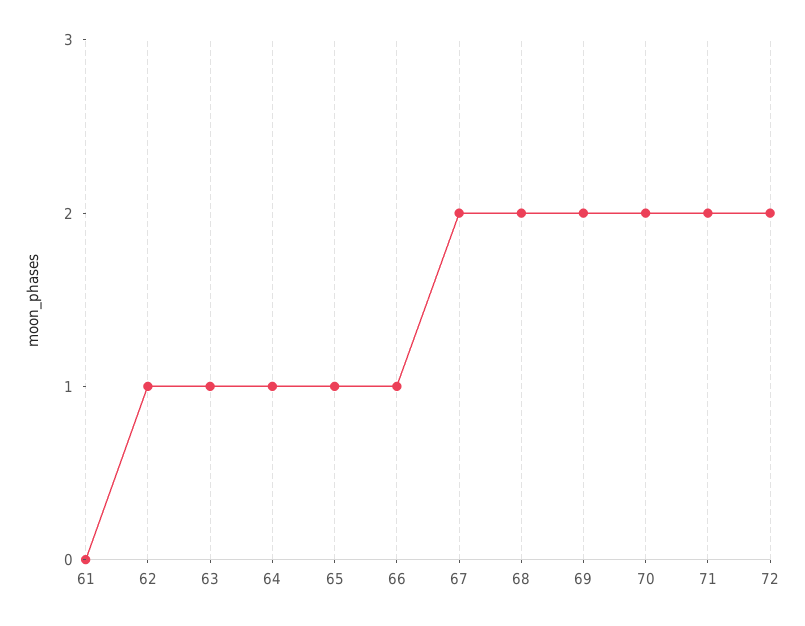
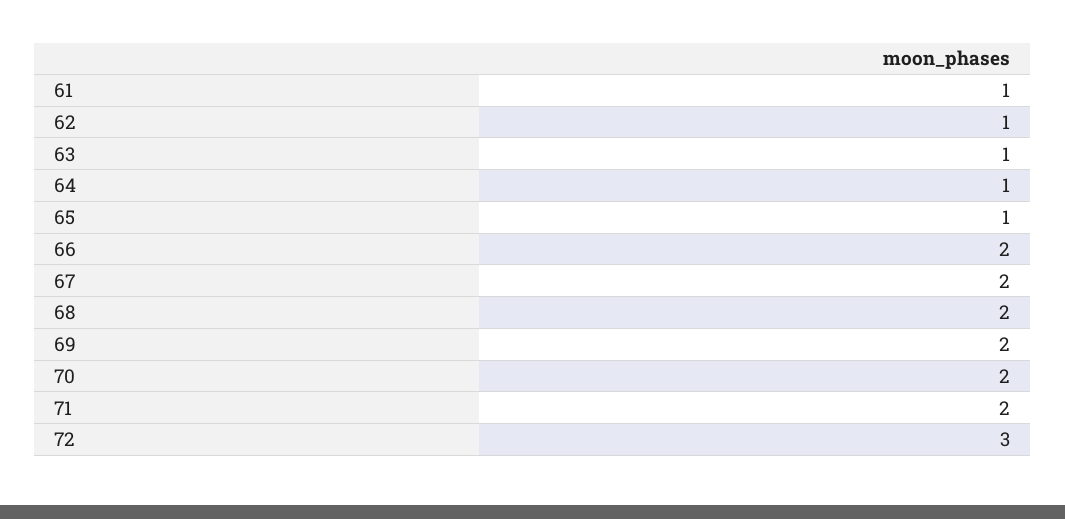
61: 0 -> 1
66: 1 -> 2
72: 2 -> 3

